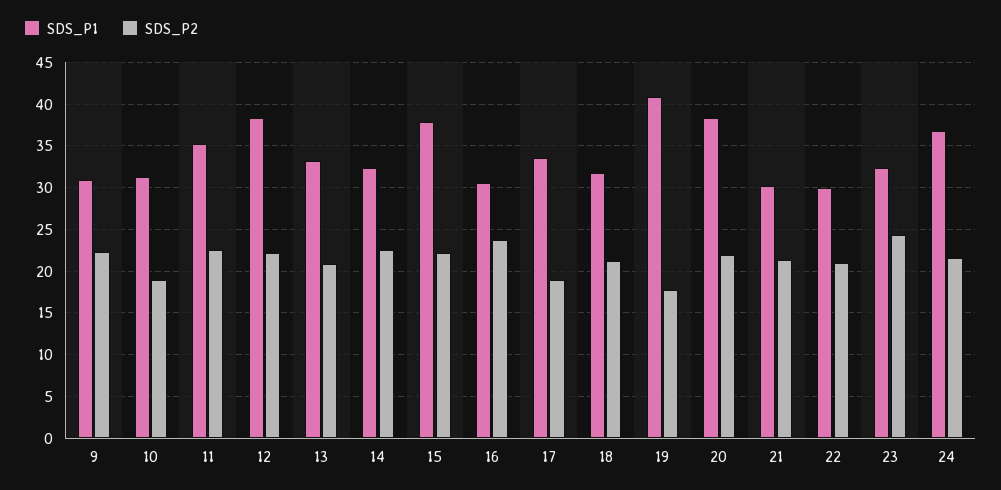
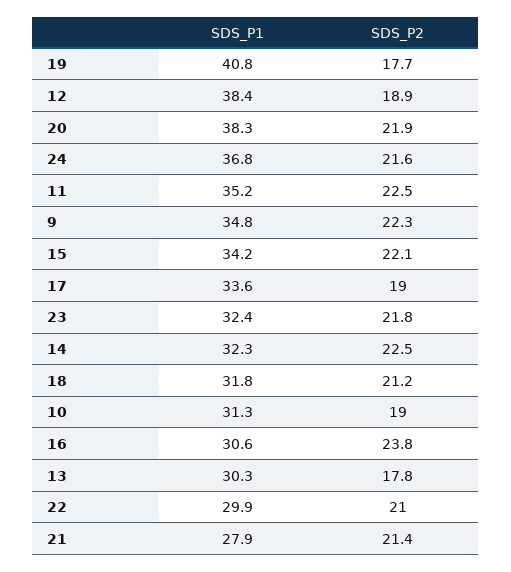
SDS_P1, 9: 31 -> 34.8
SDS_P2, 12: 22 -> 18.9
SDS_P1, 13: 33 -> 30.3
SDS_P2, 13: 21 -> 17.8
SDS_P1, 15: 38 -> 34.2
SDS_P1, 21: 30 -> 27.9
SDS_P2, 23: 24 -> 21.8

